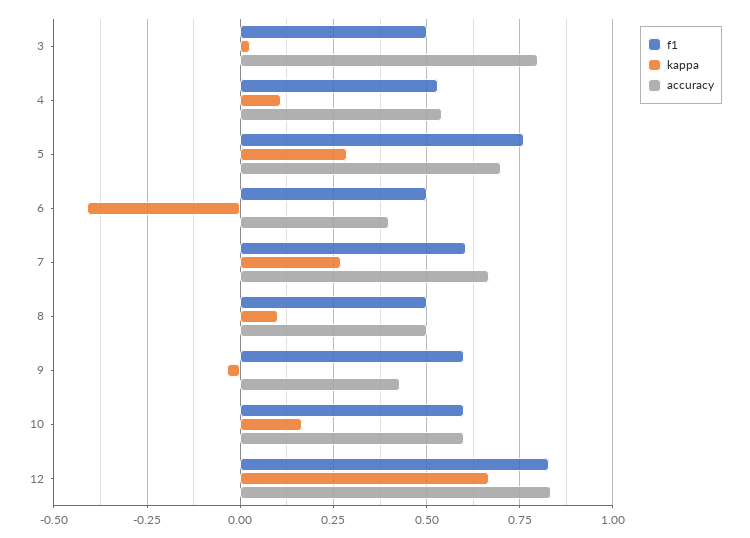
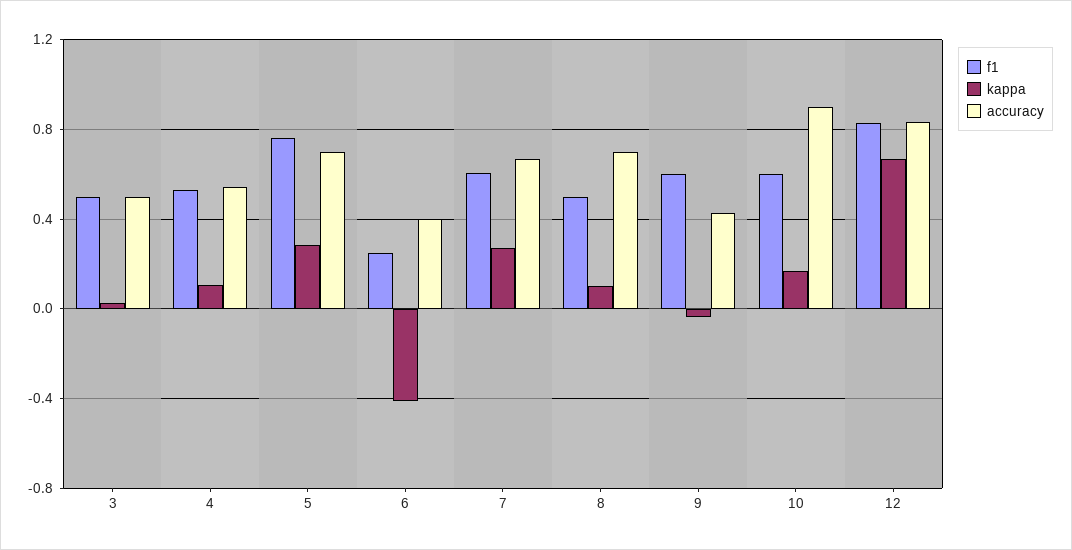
accuracy, 3: 0.8 -> 0.5
f1, 6: 0.5 -> 0.25
accuracy, 8: 0.5 -> 0.7
accuracy, 10: 0.6 -> 0.9

